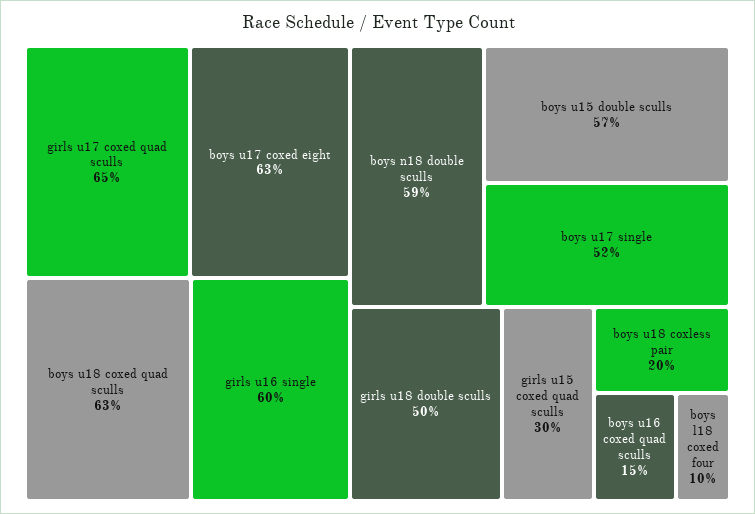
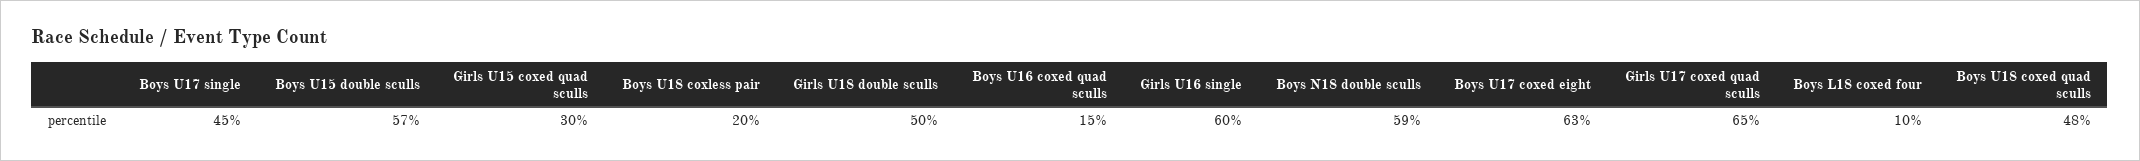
boys u18 coxed quad sculls: 63 -> 48
boys u17 single: 52 -> 45

